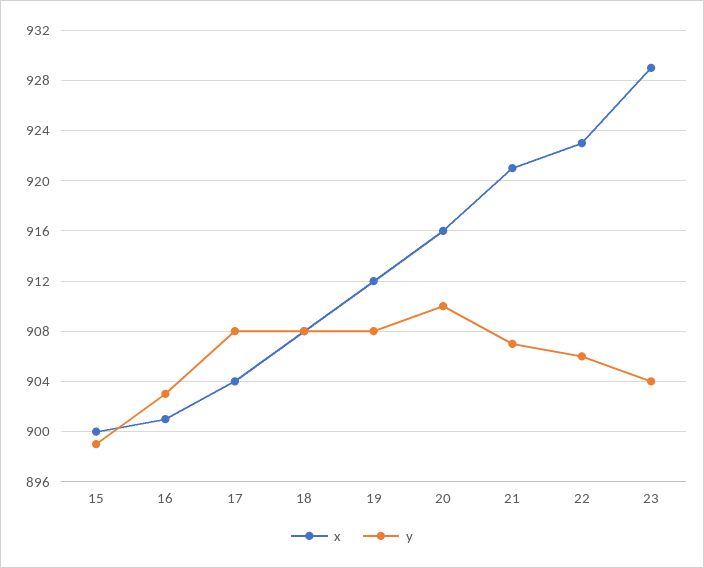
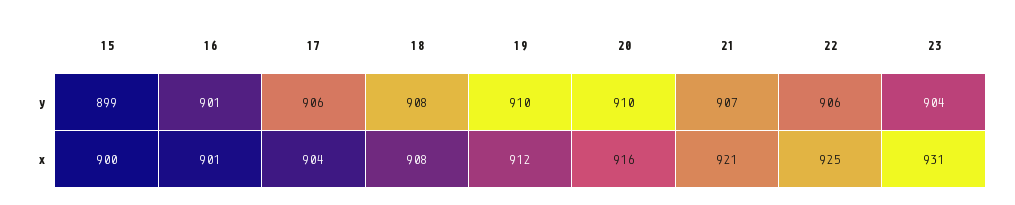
y, 16: 903 -> 901
y, 17: 908 -> 906
y, 19: 908 -> 910
x, 22: 923 -> 925
x, 23: 929 -> 931

